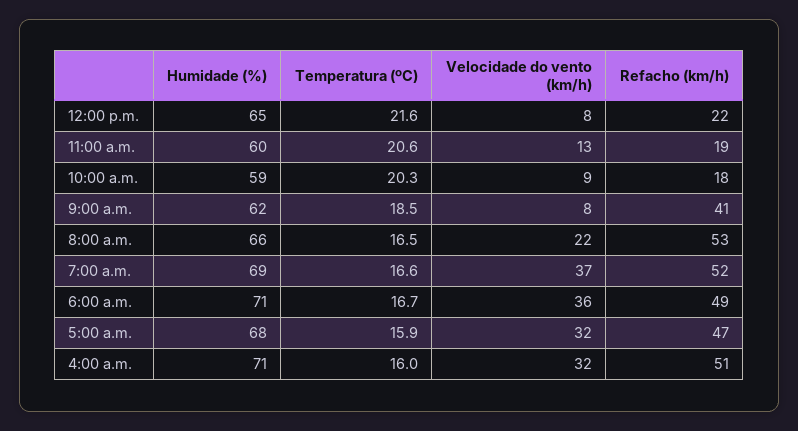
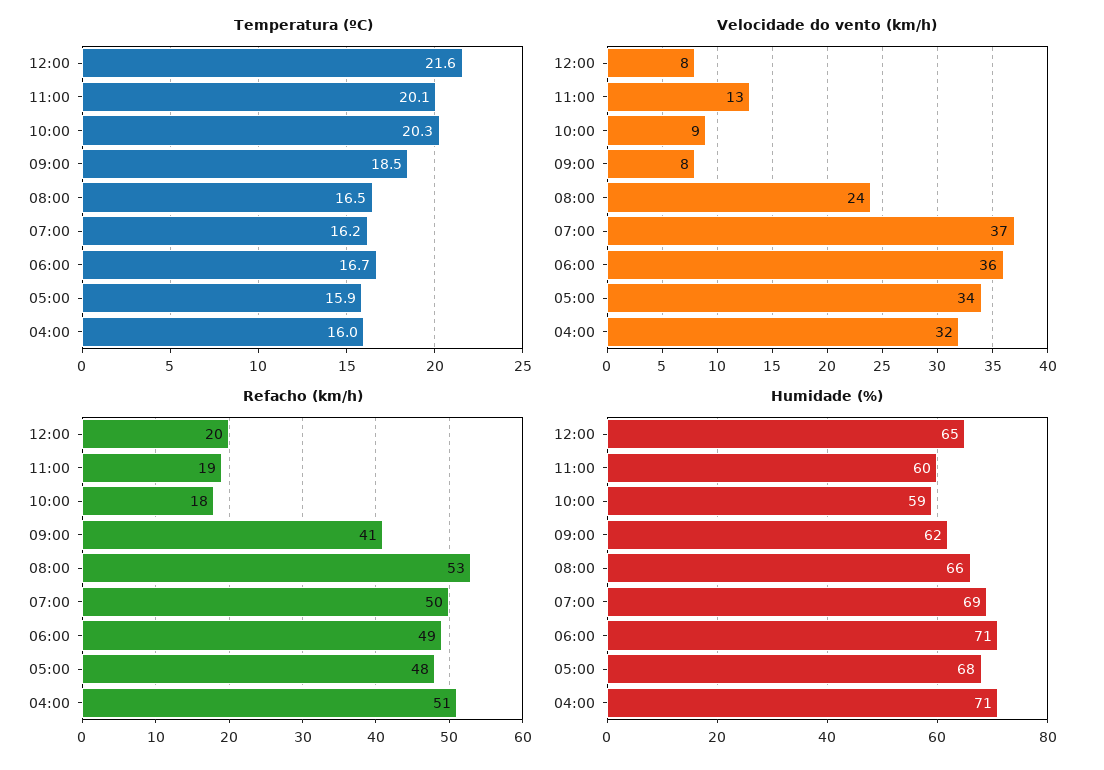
Refacho (km/h), 12:00 p.m.: 22 -> 20
Temperatura (ºC), 11:00 a.m.: 20.6 -> 20.1
Velocidade do vento (km/h), 8:00 a.m.: 22 -> 24
Temperatura (ºC), 7:00 a.m.: 16.6 -> 16.2
Refacho (km/h), 7:00 a.m.: 52 -> 50
Velocidade do vento (km/h), 5:00 a.m.: 32 -> 34
Refacho (km/h), 5:00 a.m.: 47 -> 48

